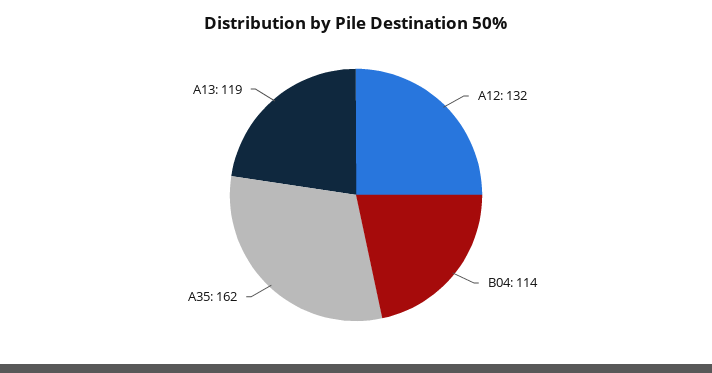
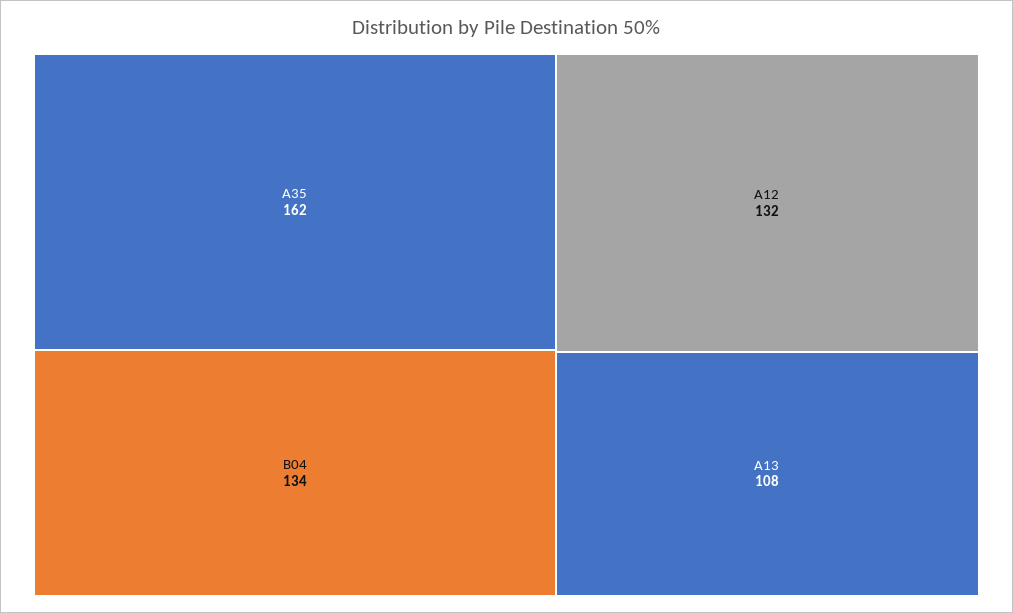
B04: 114 -> 134
A13: 119 -> 108

